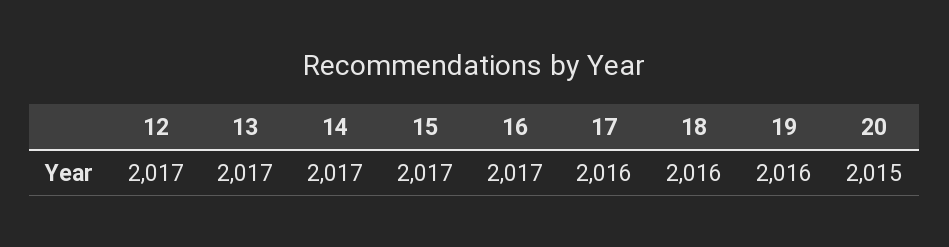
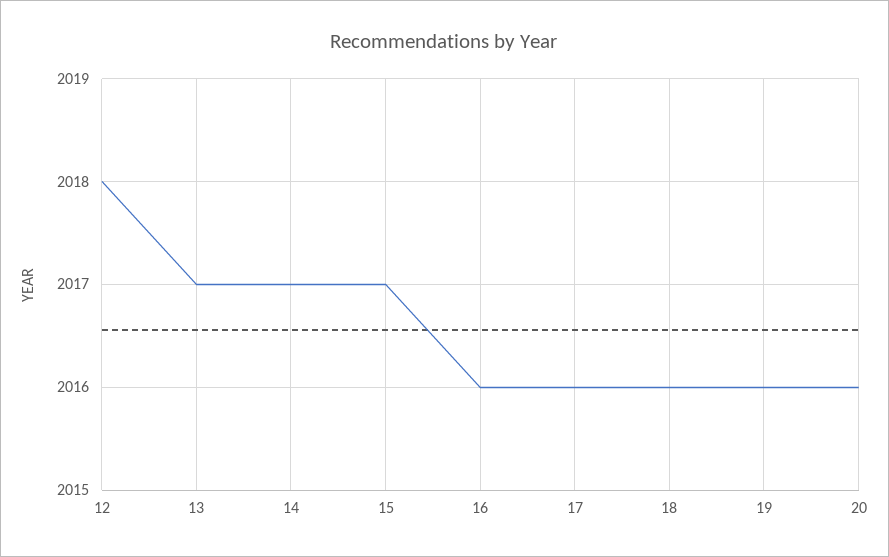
12: 2017 -> 2018
16: 2017 -> 2016
20: 2015 -> 2016

